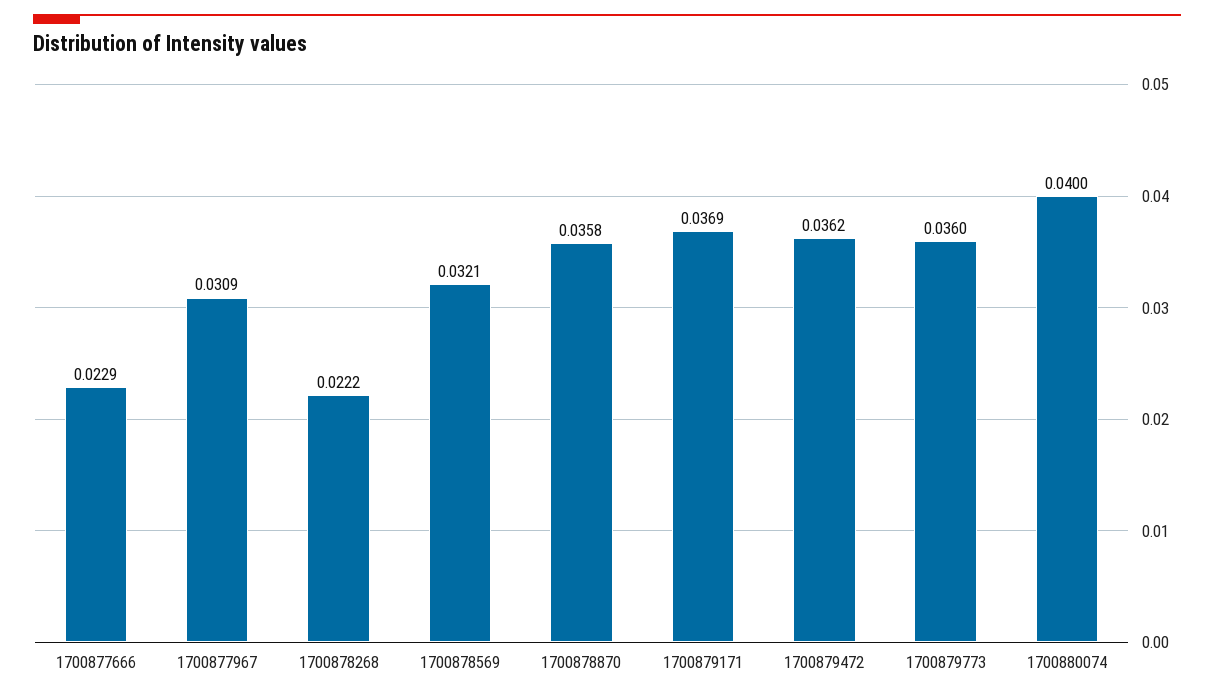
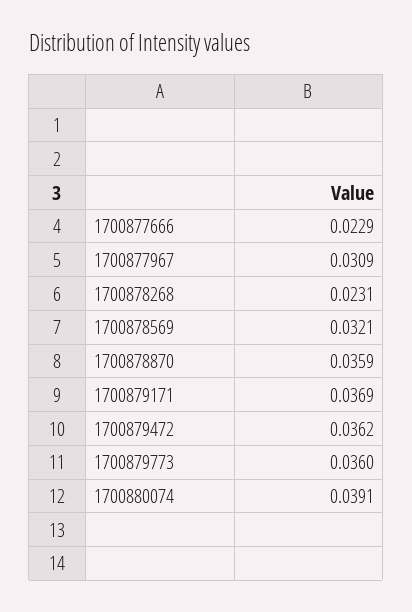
1700878268: 0.0222 -> 0.0231
1700878870: 0.0358 -> 0.0359
1700880074: 0.04 -> 0.0391

